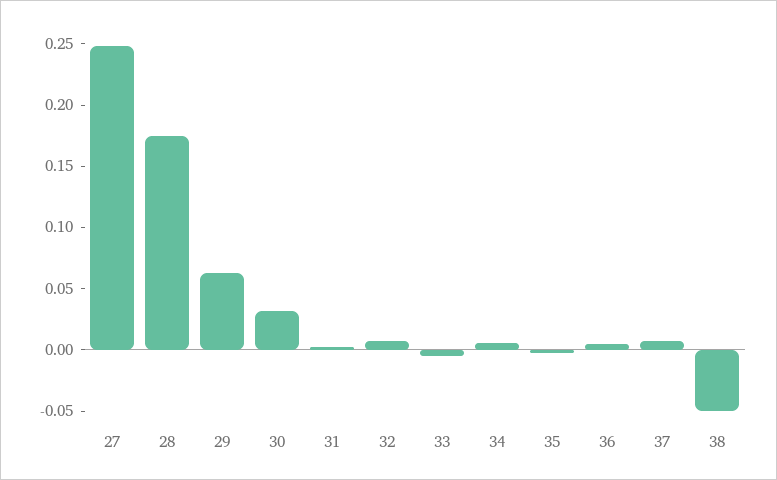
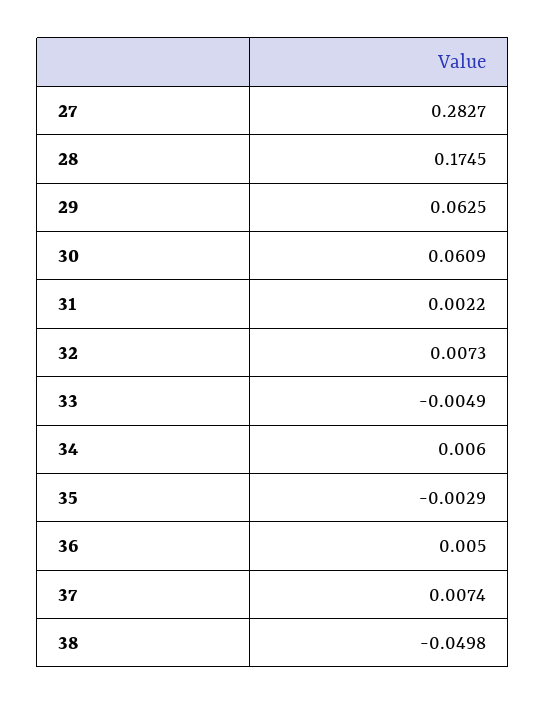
27: 0.25 -> 0.2827
30: 0.03 -> 0.0609

